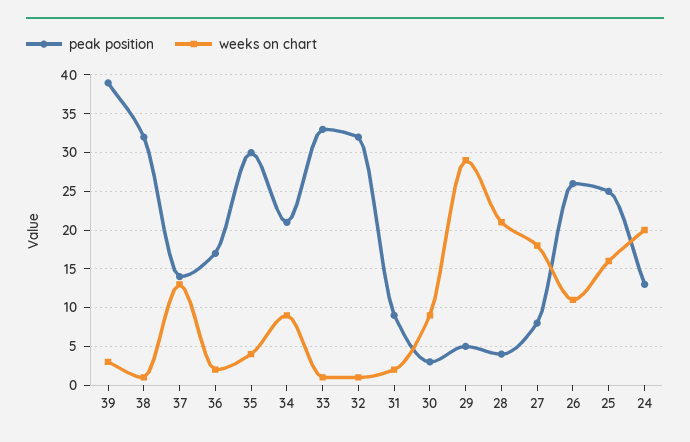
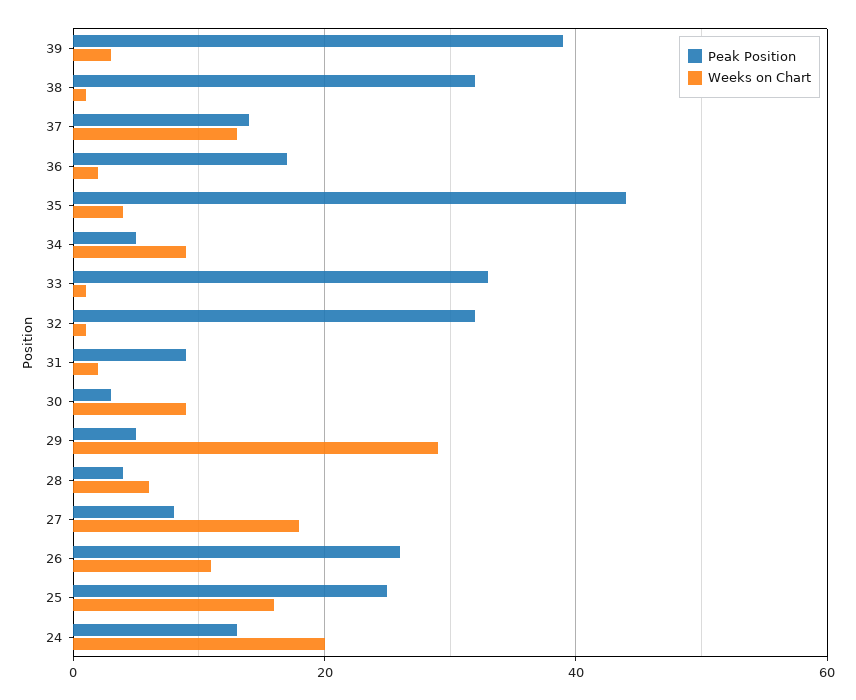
peak position, 35: 30 -> 45
peak position, 34: 21 -> 5
weeks on chart, 28: 21 -> 5

